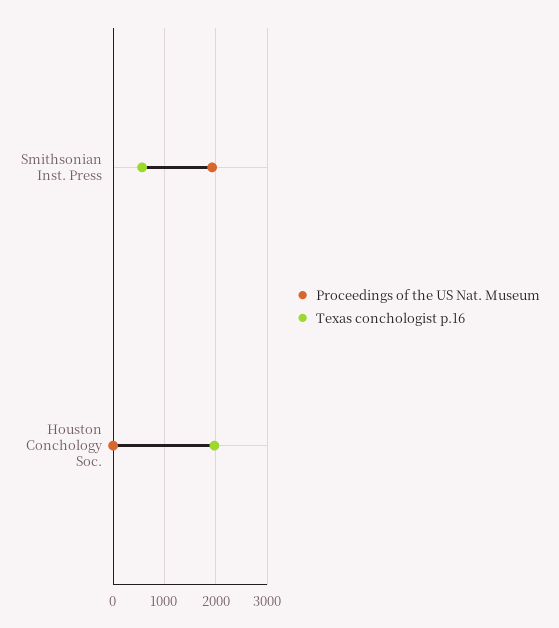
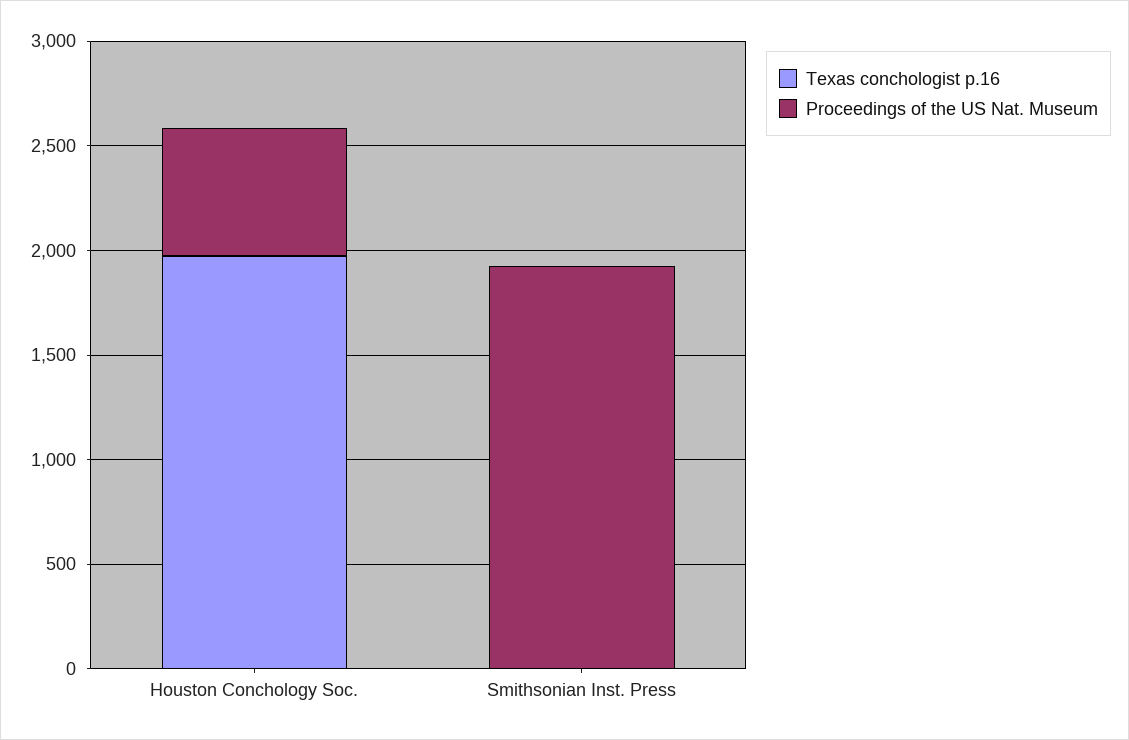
Texas conchologist p.16, Smithsonian Inst. Press: 600 -> 0
Proceedings of the US Nat. Museum, Houston Conchology Soc.: 0 -> 600

